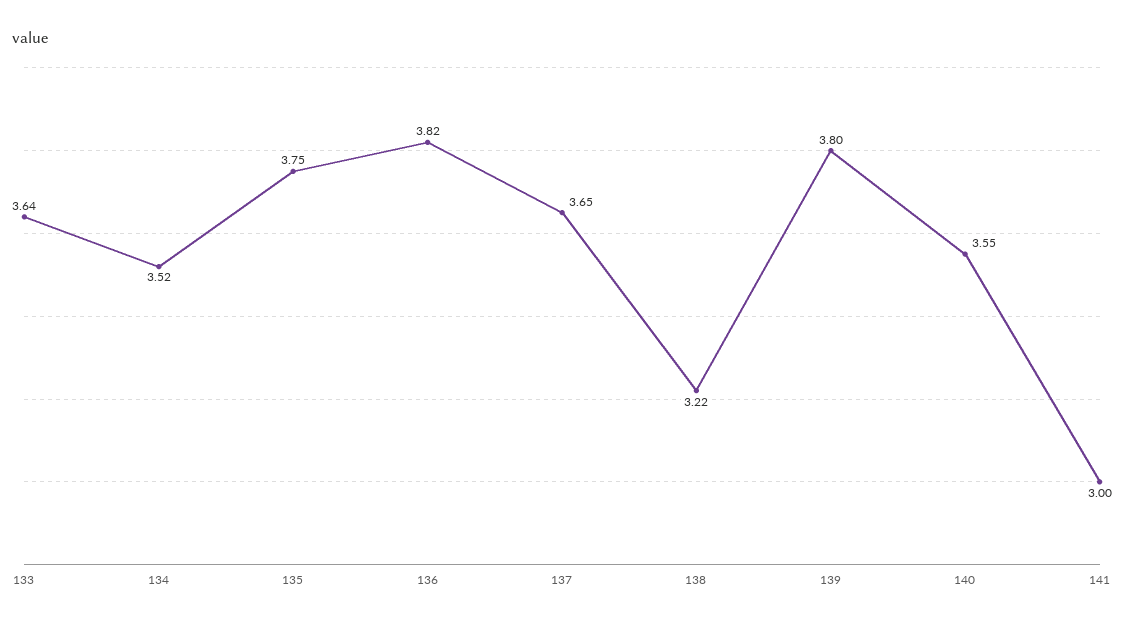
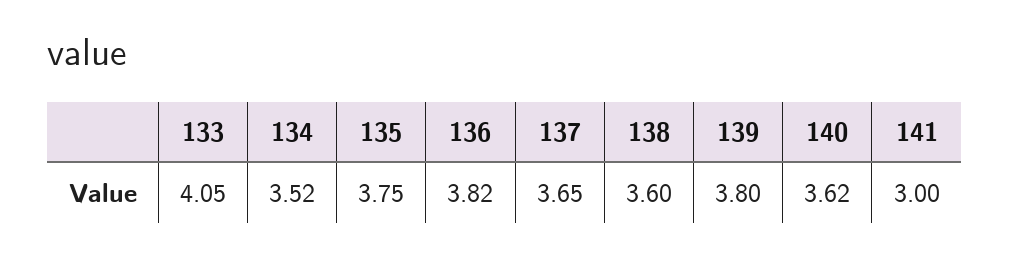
133: 3.64 -> 4.05
138: 3.22 -> 3.6
140: 3.55 -> 3.62

